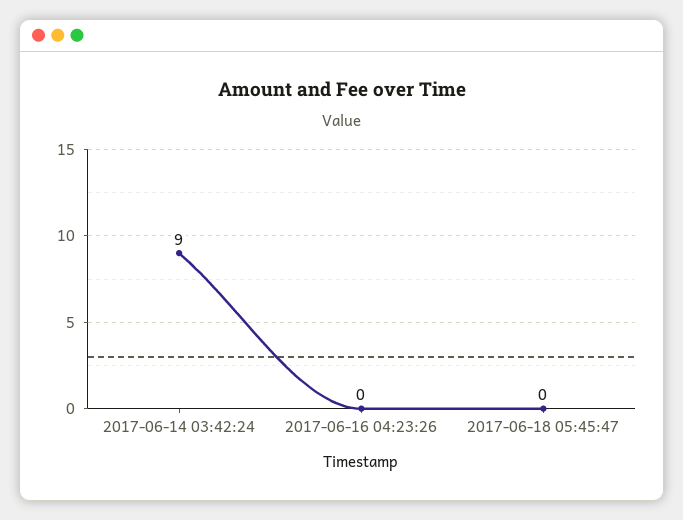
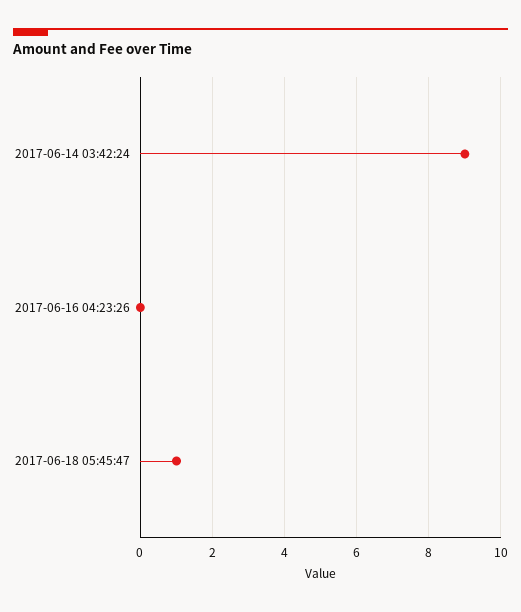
2017-06-18 05:45:47: 0 -> 1

